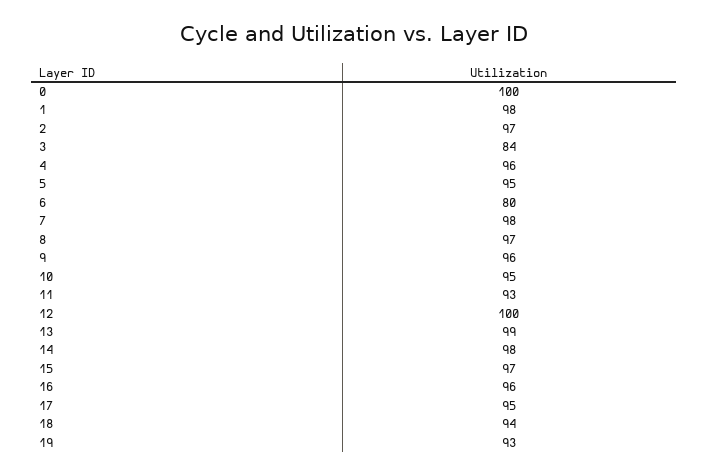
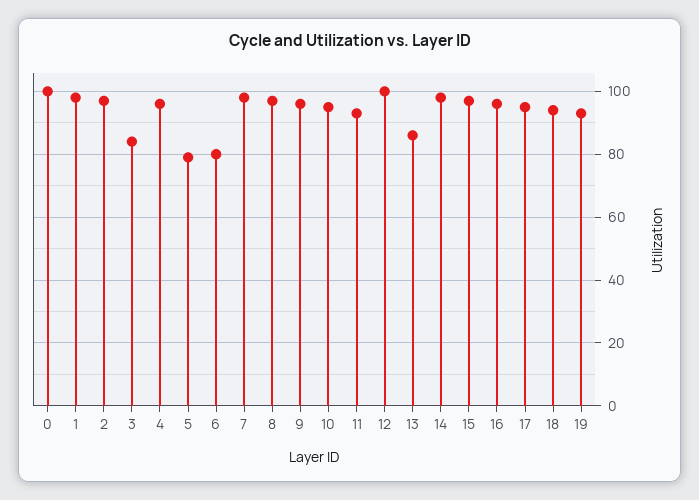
5: 95 -> 80
13: 99 -> 85

